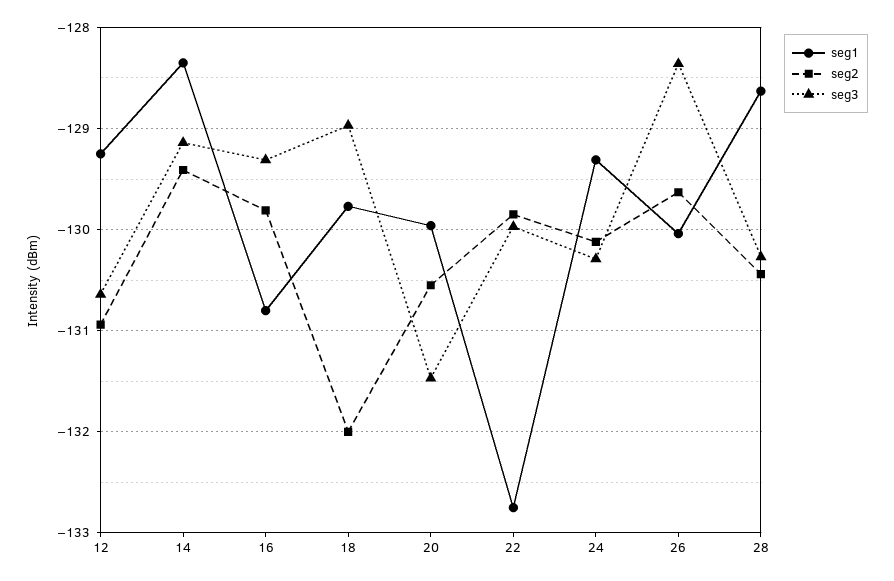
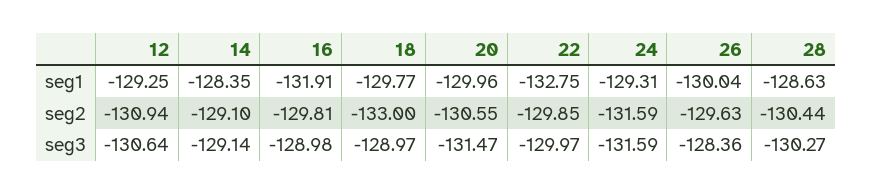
seg2, 14: -129.4 -> -129.1
seg1, 16: -130.8 -> -131.91
seg3, 16: -129.3 -> -128.98
seg2, 18: -132 -> -133
seg2, 24: -130.1 -> -131.59
seg3, 24: -130.3 -> -131.59

